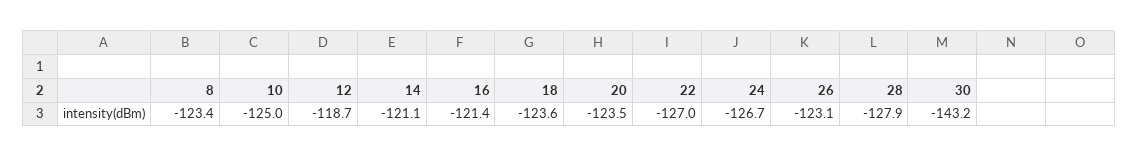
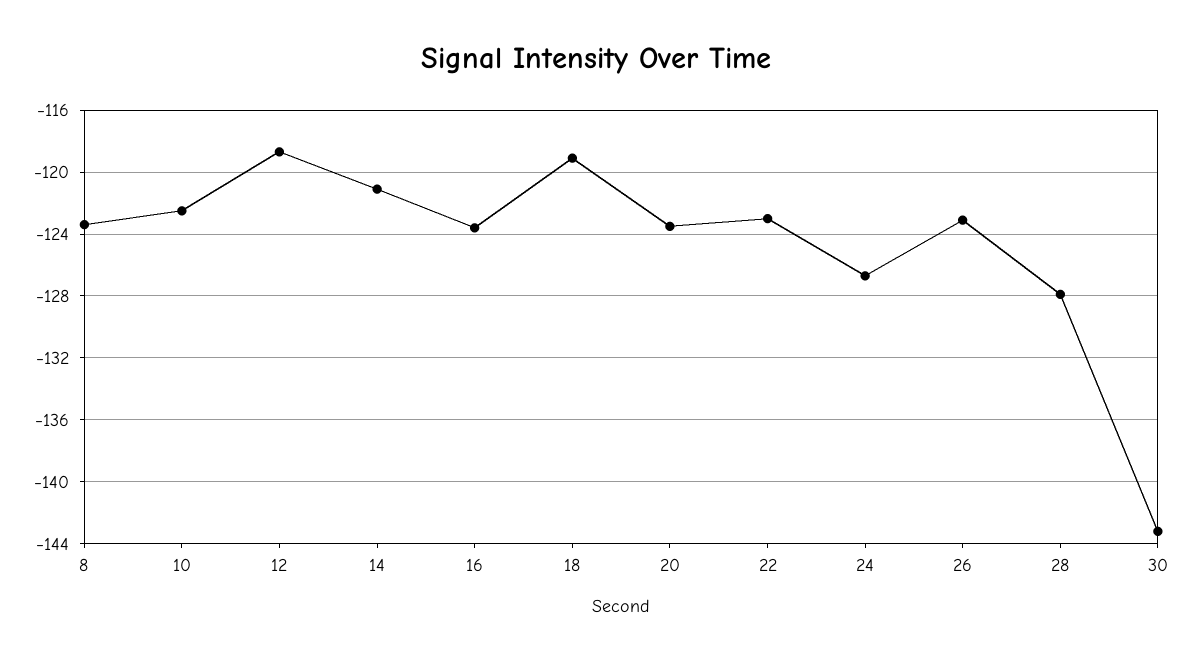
10: -125 -> -122.5
16: -121.4 -> -123.5
18: -123.6 -> -119
22: -127 -> -123

